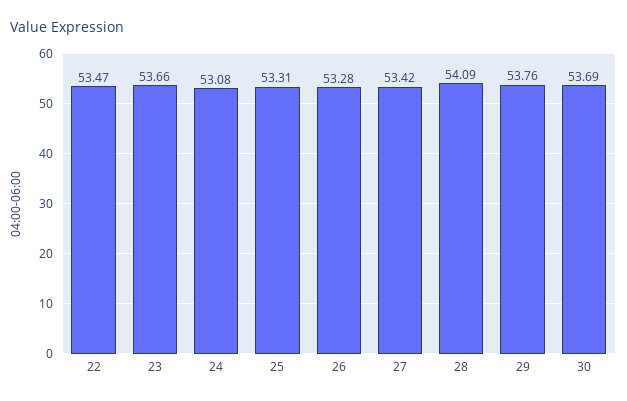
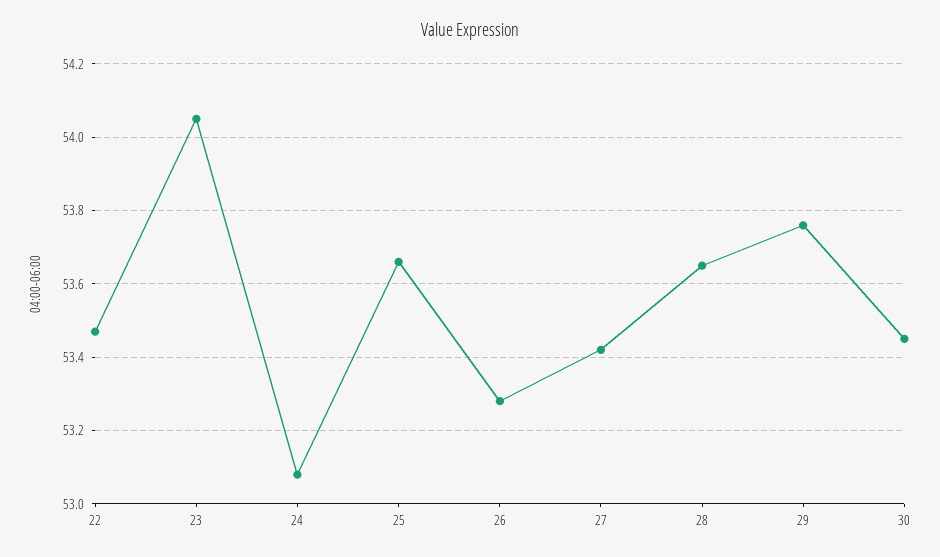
23: 53.66 -> 54.05
25: 53.31 -> 53.65
28: 54.09 -> 53.65
30: 53.69 -> 53.45

